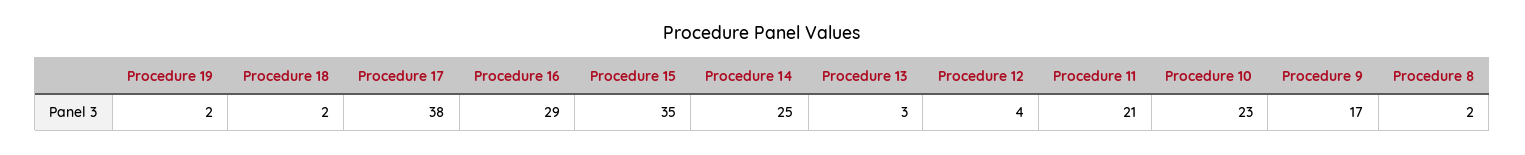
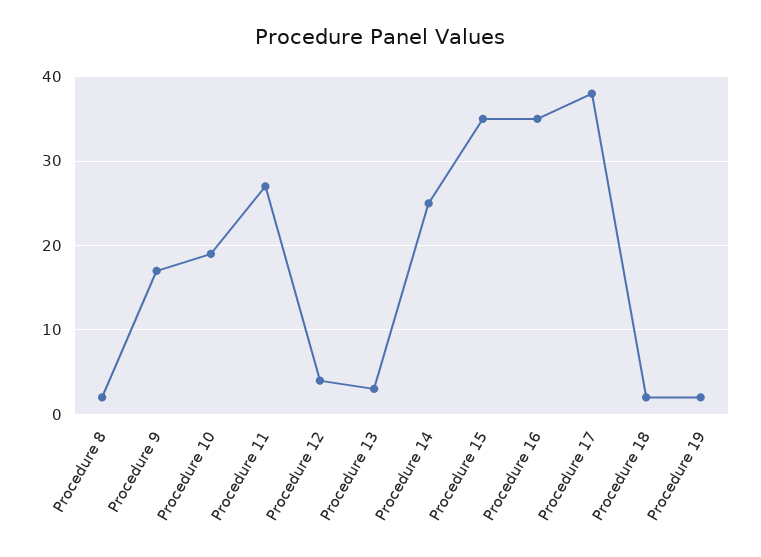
Procedure 16: 29 -> 35
Procedure 11: 21 -> 27
Procedure 10: 23 -> 19

